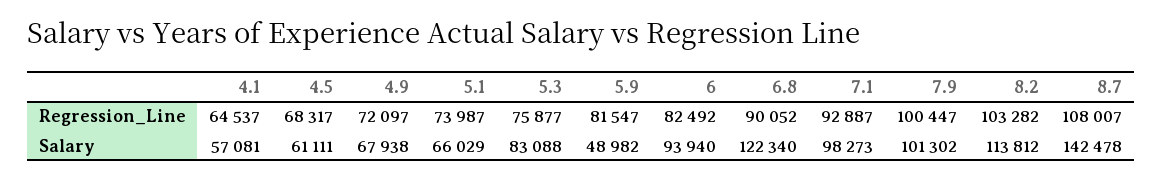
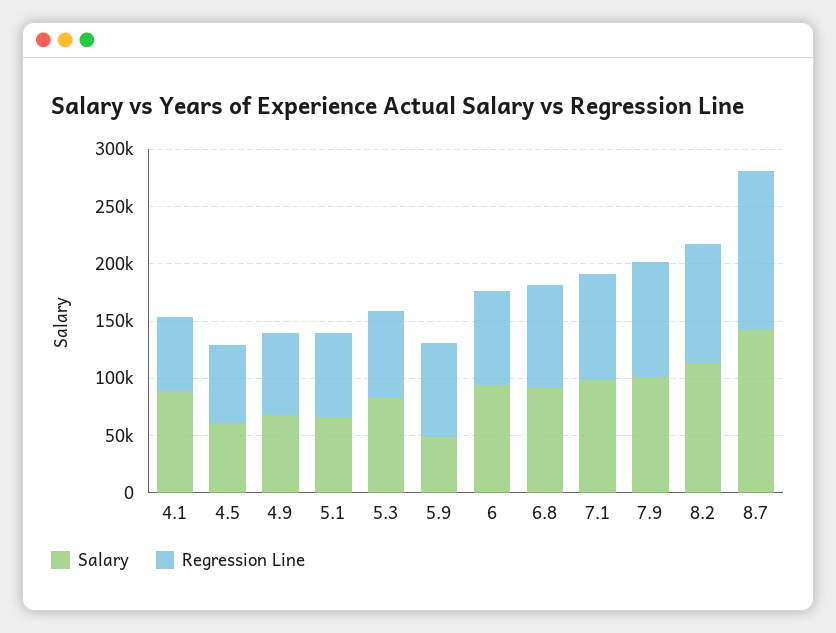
Regression_Line, 8.7: 108007 -> 140000
Salary, 4.1: 57081 -> 90000
Salary, 6.8: 122340 -> 90000

